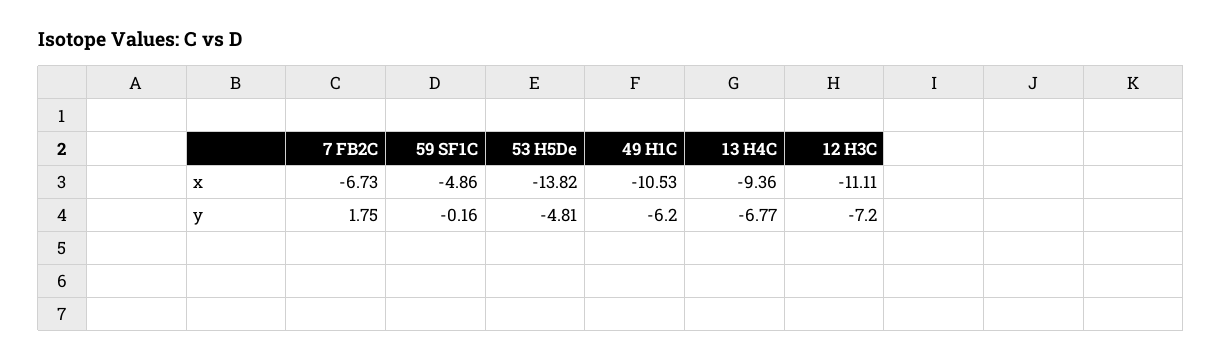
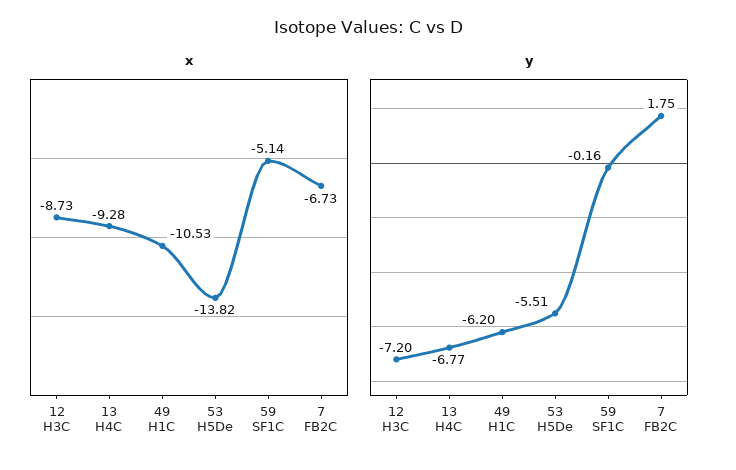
x, 59 SF1C: -4.86 -> -5.14
x, 13 H4C: -9.36 -> -9.28
x, 12 H3C: -11.11 -> -8.73
y, 53 H5De: -4.81 -> -5.51

